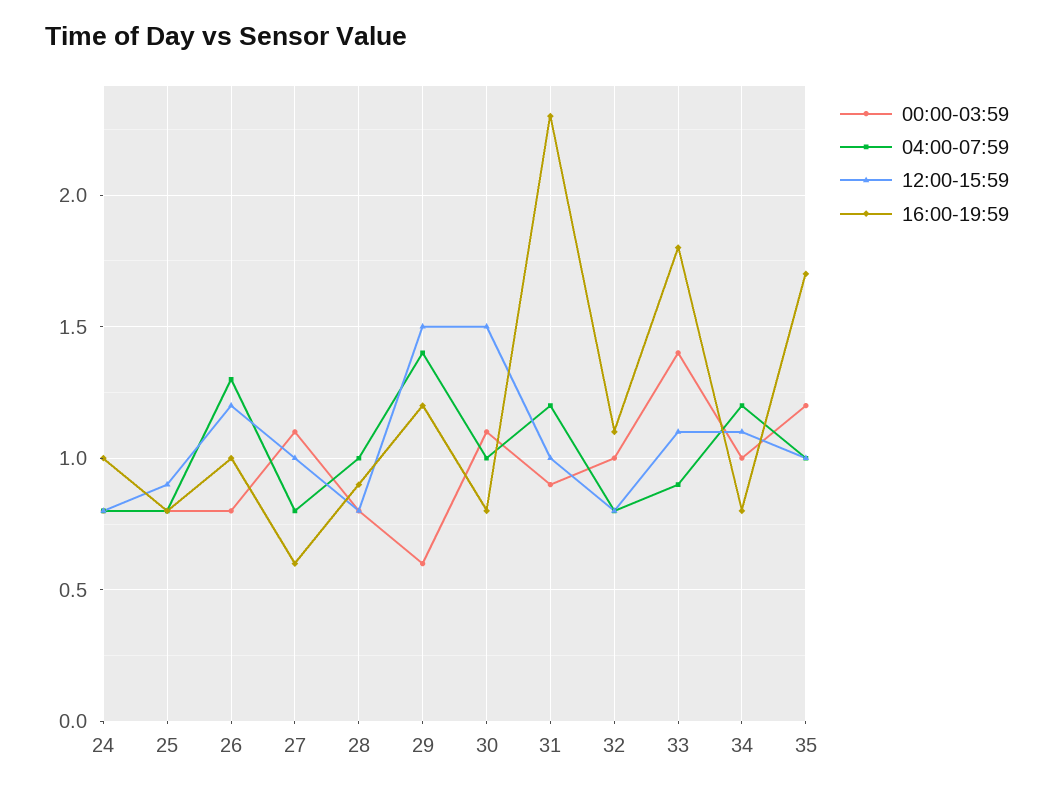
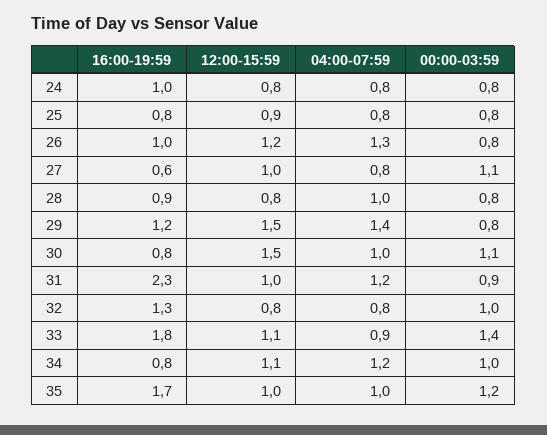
00:00-03:59, 29: 0.6 -> 0.8
16:00-19:59, 32: 1.1 -> 1.3

